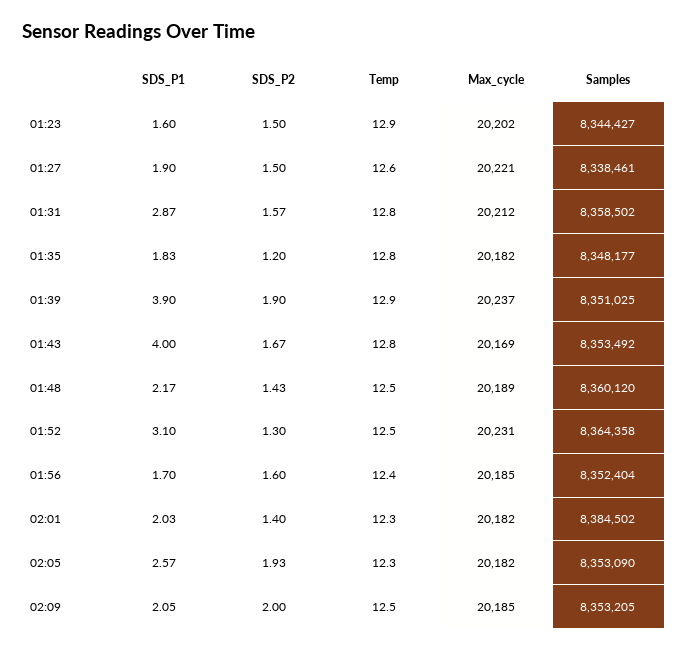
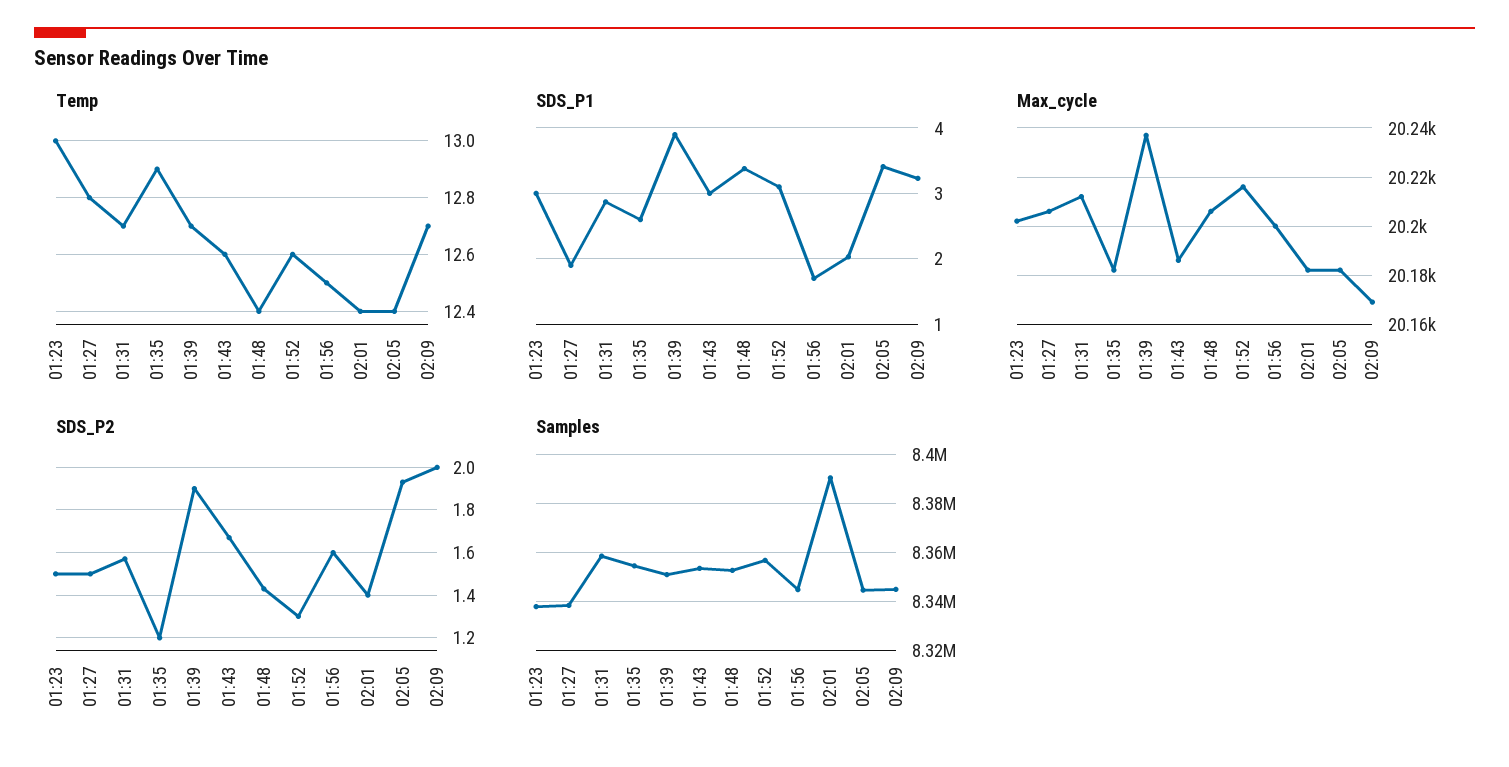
SDS_P1, 01:23: 1.6 -> 3
Temp, 01:23: 12.9 -> 13
Samples, 01:23: 8344427 -> 8337500
Temp, 01:27: 12.6 -> 12.8
Max_cycle, 01:27: 20221 -> 20205
Temp, 01:31: 12.8 -> 12.7
SDS_P1, 01:35: 1.83 -> 2.6
Temp, 01:35: 12.8 -> 12.9
Samples, 01:35: 8348177 -> 8355000
Temp, 01:39: 12.9 -> 12.7
SDS_P1, 01:43: 4 -> 3
Temp, 01:43: 12.8 -> 12.6
Max_cycle, 01:43: 20169 -> 20185
SDS_P1, 01:48: 2.17 -> 3.4
Temp, 01:48: 12.5 -> 12.4
Max_cycle, 01:48: 20189 -> 20205
Samples, 01:48: 8360120 -> 8352500
Temp, 01:52: 12.5 -> 12.6
Max_cycle, 01:52: 20231 -> 20215
Samples, 01:52: 8364358 -> 8357500
Temp, 01:56: 12.4 -> 12.5
Max_cycle, 01:56: 20185 -> 20200
Samples, 01:56: 8352404 -> 8345000
Temp, 02:01: 12.3 -> 12.4
Samples, 02:01: 8384502 -> 8390000
SDS_P1, 02:05: 2.57 -> 3.4
Temp, 02:05: 12.3 -> 12.4
Samples, 02:05: 8353090 -> 8345000
SDS_P1, 02:09: 2.05 -> 3.2
Temp, 02:09: 12.5 -> 12.7
Max_cycle, 02:09: 20185 -> 20170
Samples, 02:09: 8353205 -> 8345000

